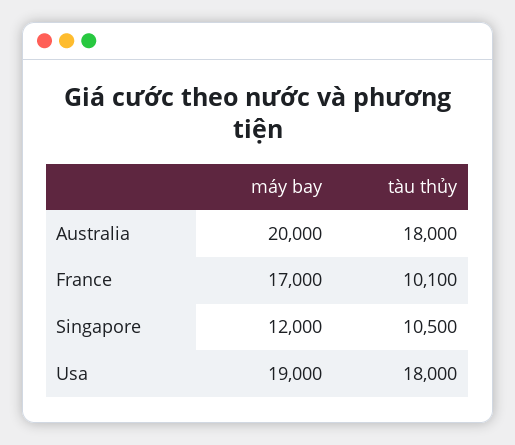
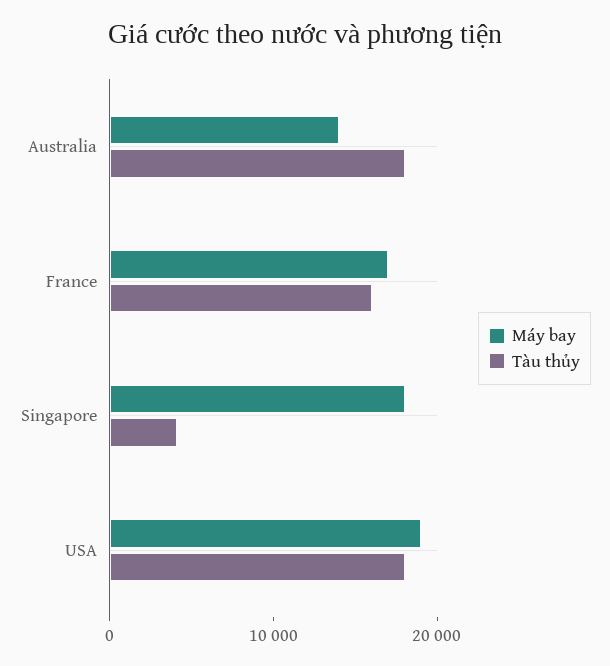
máy bay, Australia: 20000 -> 14000
tàu thủy, France: 10100 -> 16000
máy bay, Singapore: 12000 -> 18000
tàu thủy, Singapore: 10500 -> 4000

